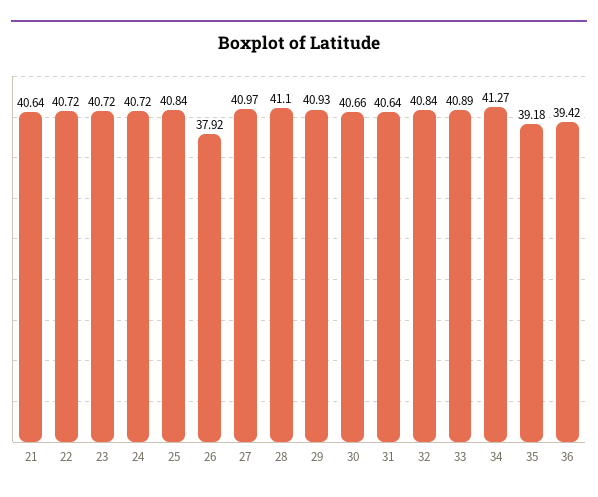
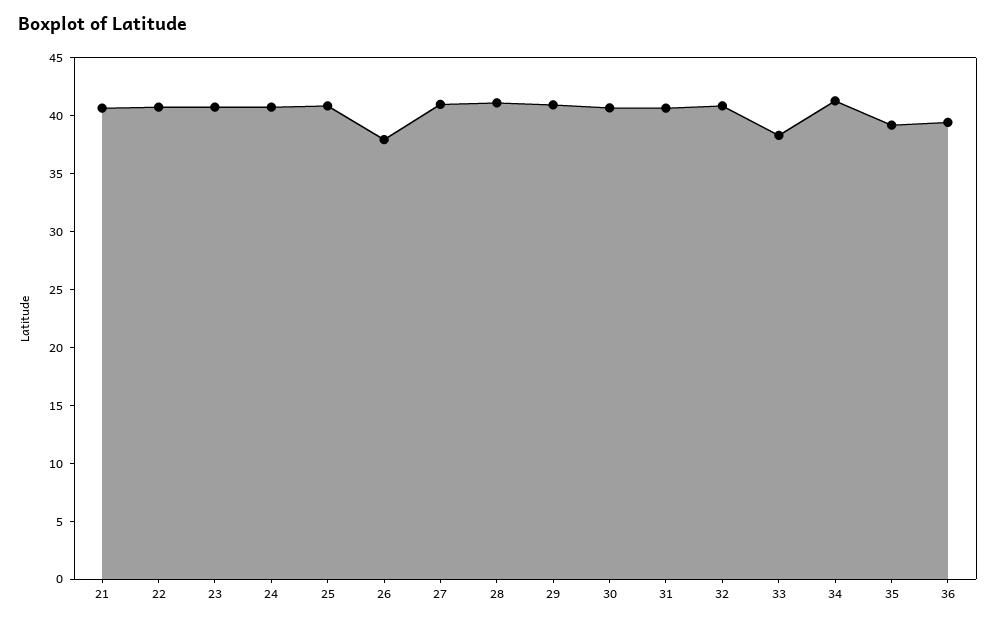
33: 40.89 -> 38

